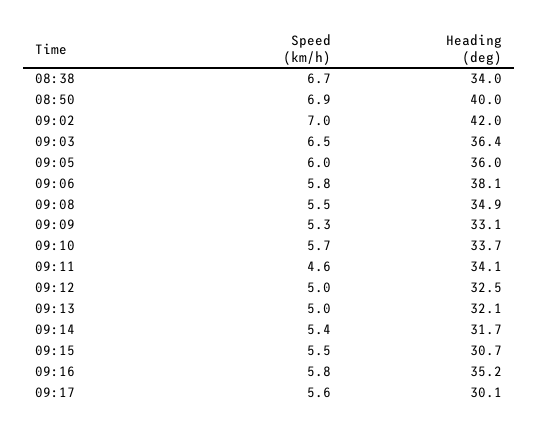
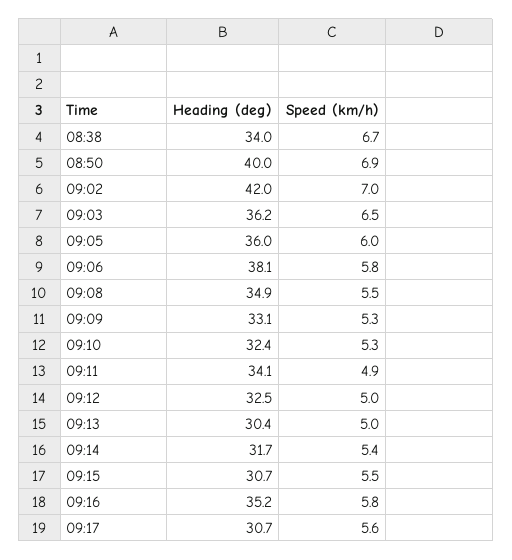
Heading (deg), 09:03: 36.4 -> 36.2
Speed (km/h), 09:10: 5.7 -> 5.3
Heading (deg), 09:10: 33.7 -> 32.4
Speed (km/h), 09:11: 4.6 -> 4.9
Heading (deg), 09:13: 32.1 -> 30.4
Heading (deg), 09:17: 30.1 -> 30.7

